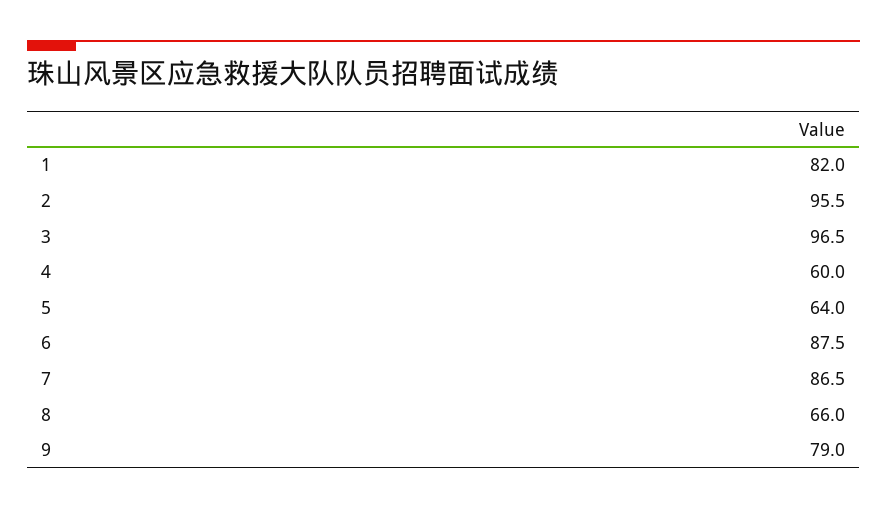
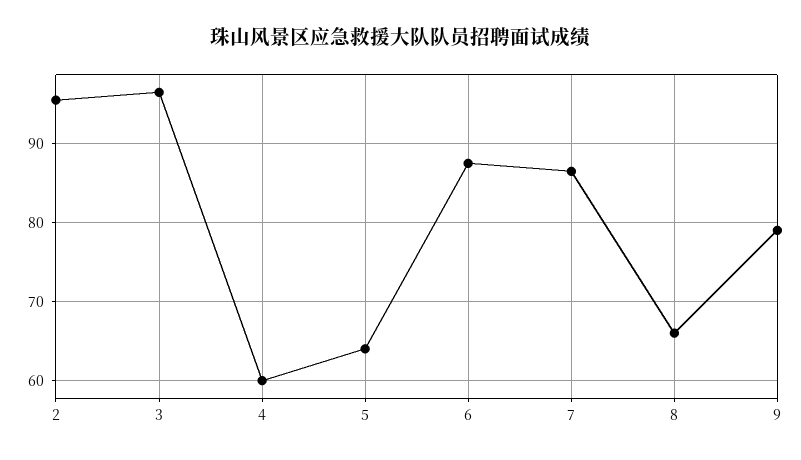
1: 82 -> none

